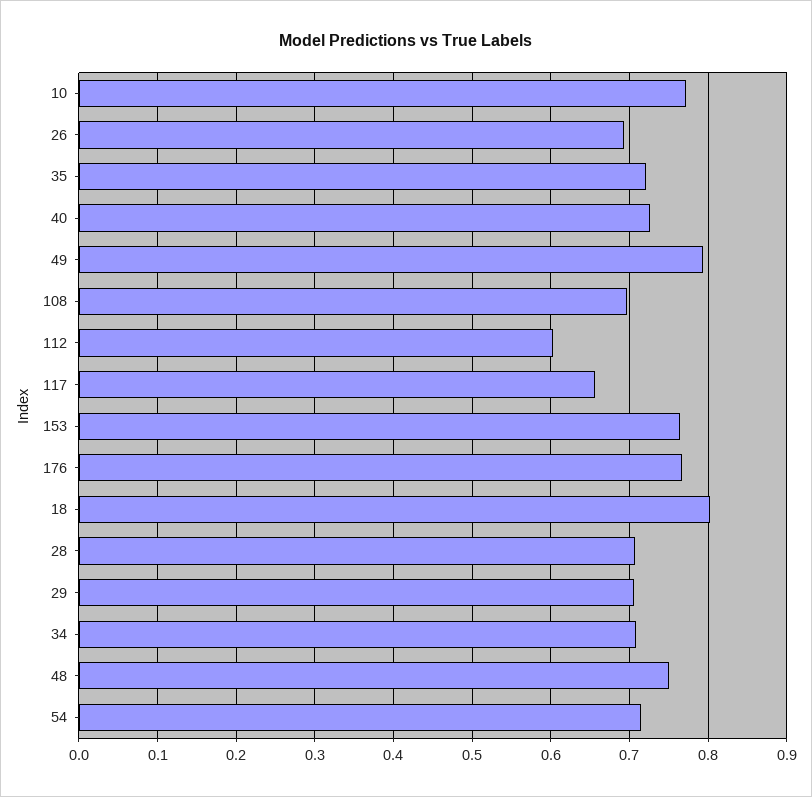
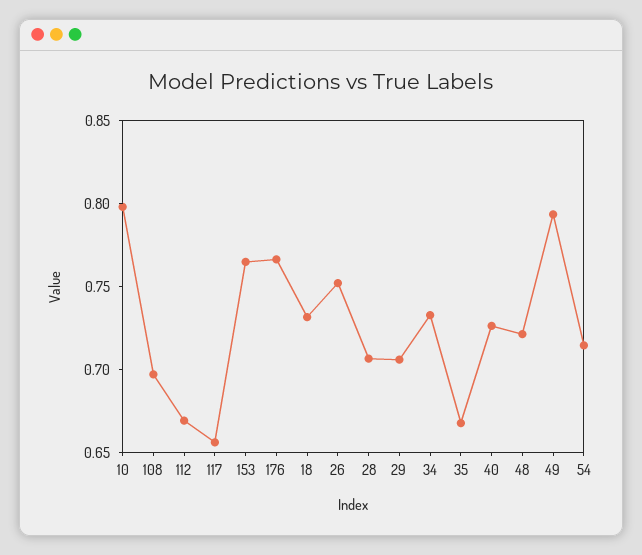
10: 0.77 -> 0.8
26: 0.69 -> 0.75
35: 0.72 -> 0.67
112: 0.6 -> 0.67
18: 0.8 -> 0.73
34: 0.71 -> 0.73
48: 0.75 -> 0.72

